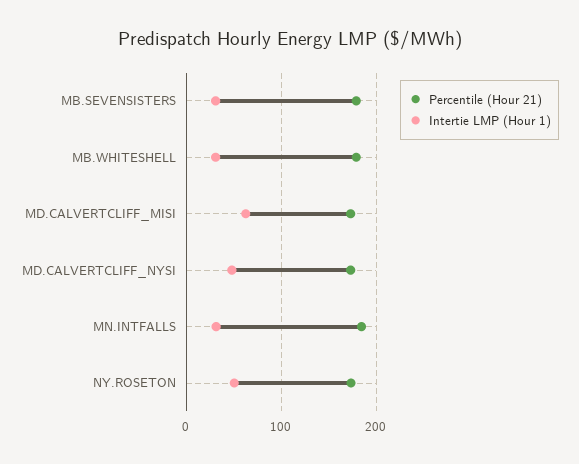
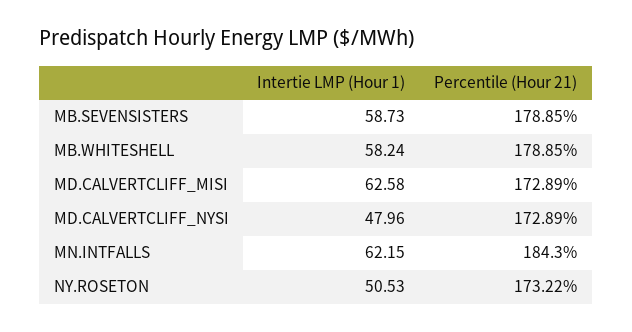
Intertie LMP (Hour 1), MB.SEVENSISTERS: 30 -> 58.73
Intertie LMP (Hour 1), MB.WHITESHELL: 30 -> 58.24
Intertie LMP (Hour 1), MN.INTFALLS: 30 -> 62.15

